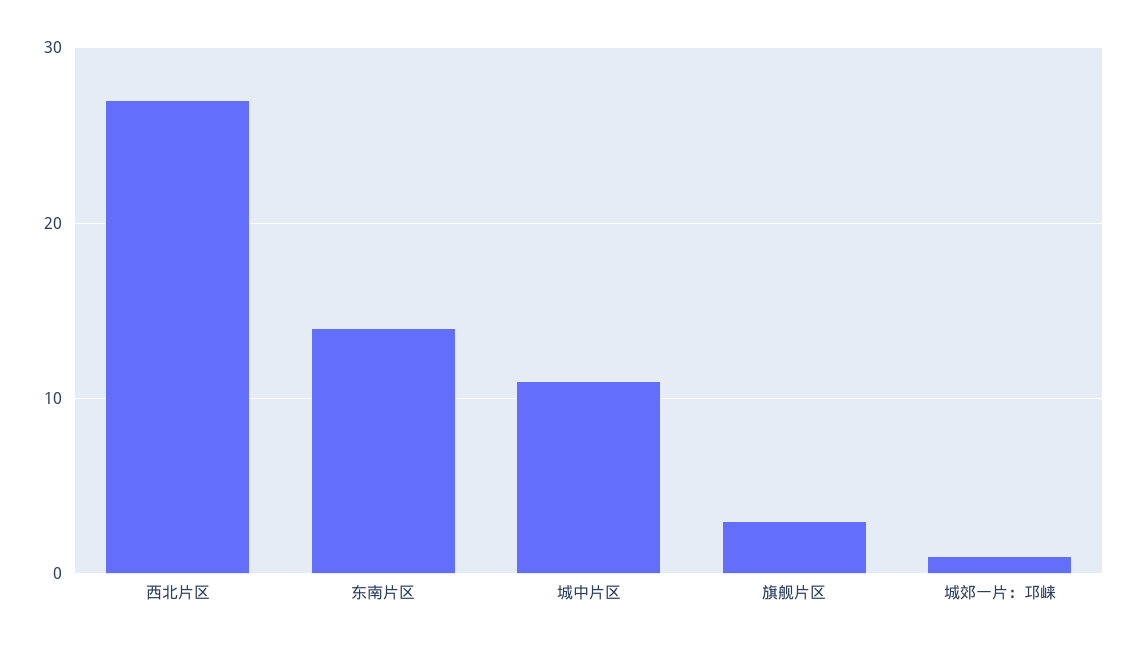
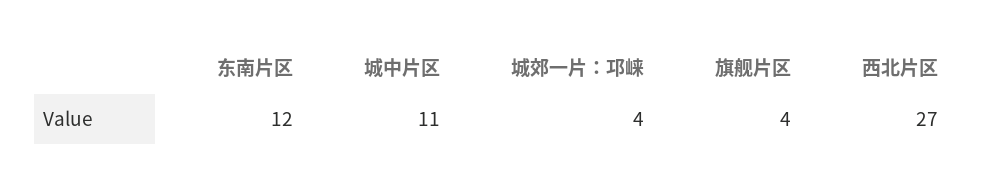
东南片区: 14 -> 12
旗舰片区: 3 -> 4
城郊一片：邛崃: 1 -> 4

